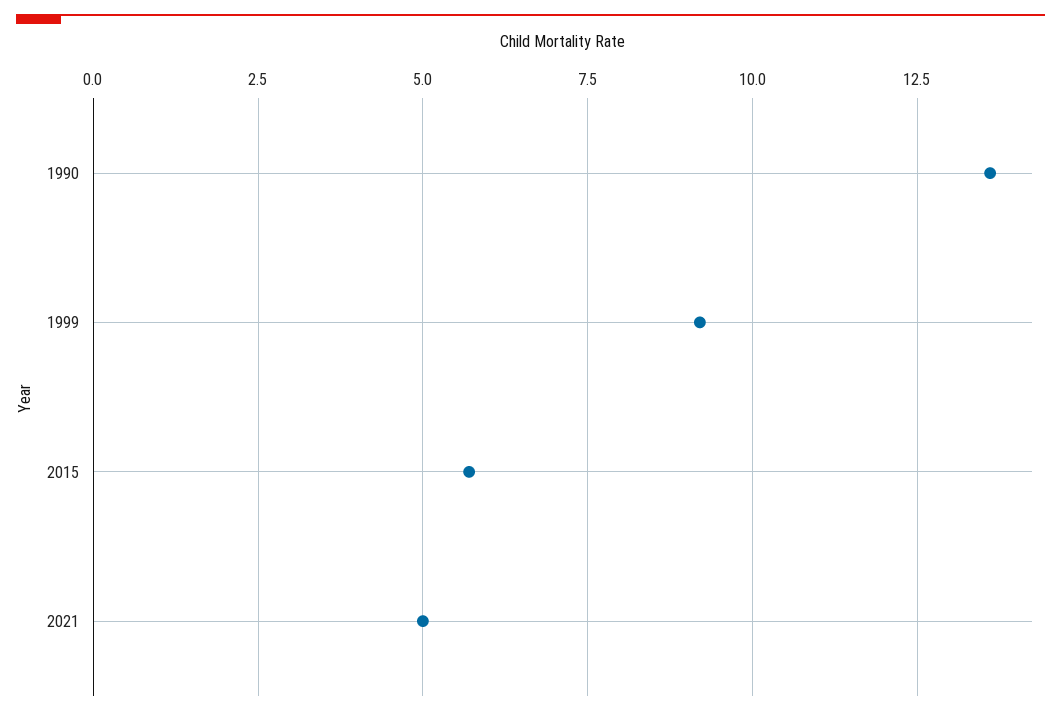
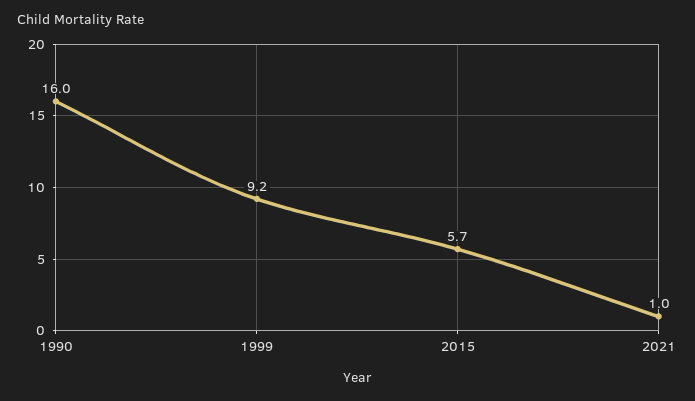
1990: 13.5 -> 16
2021: 5 -> 1

